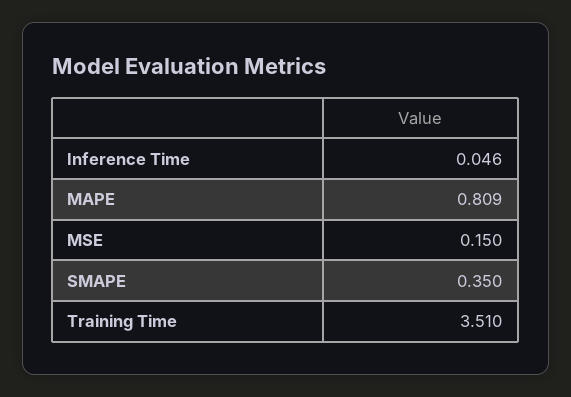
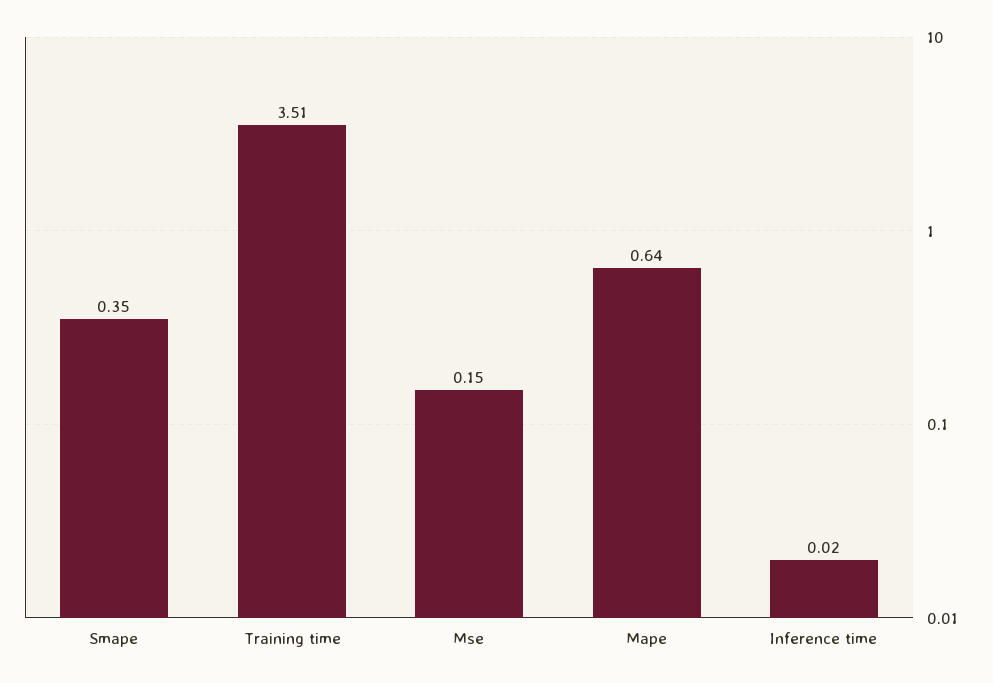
Inference Time: 0.046 -> 0.02
MAPE: 0.809 -> 0.64

